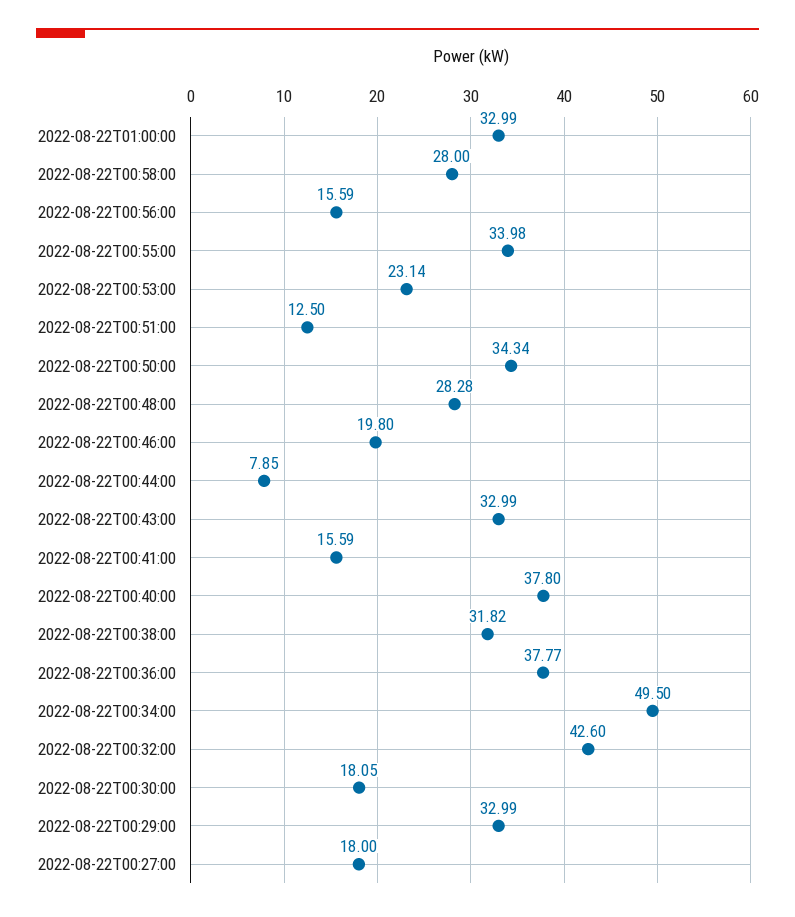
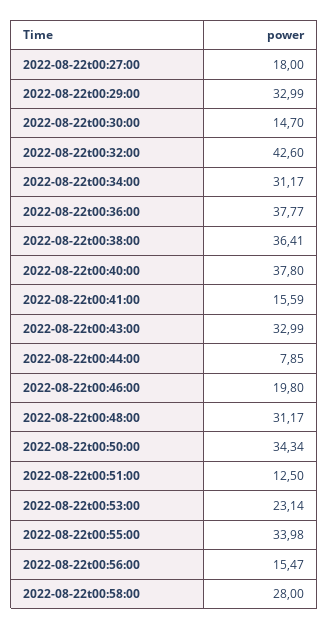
2022-08-22T01:00:00: 32.99 -> none
2022-08-22T00:56:00: 15.59 -> 15.47
2022-08-22T00:48:00: 28.28 -> 31.17
2022-08-22T00:38:00: 31.82 -> 36.41
2022-08-22T00:34:00: 49.5 -> 31.17
2022-08-22T00:30:00: 18.05 -> 14.7

